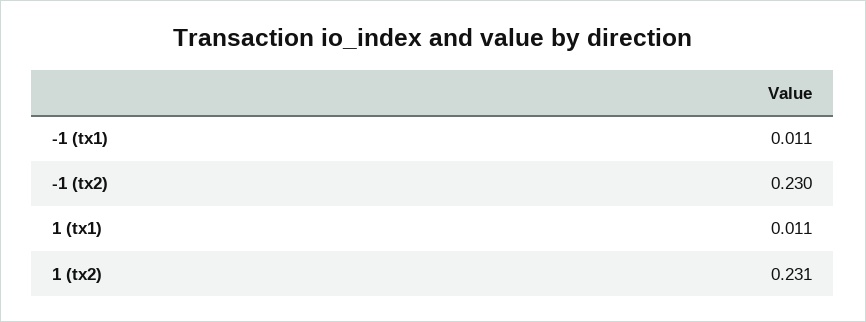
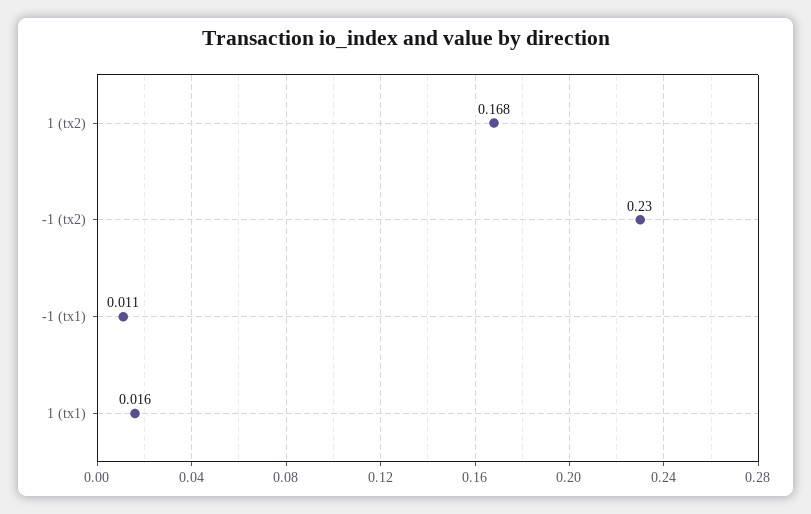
1 (tx1): 0.011 -> 0.016
1 (tx2): 0.231 -> 0.168

